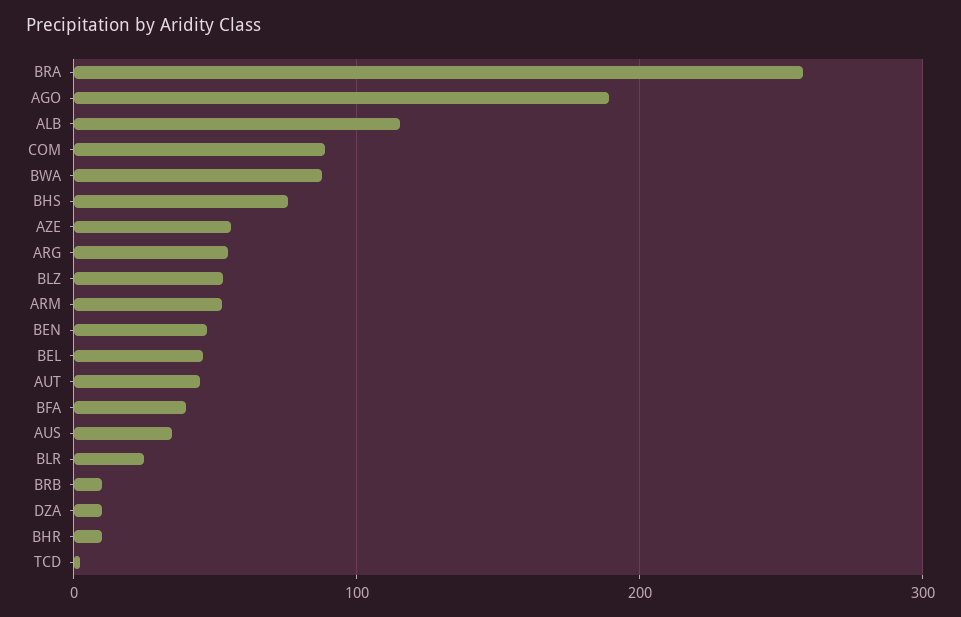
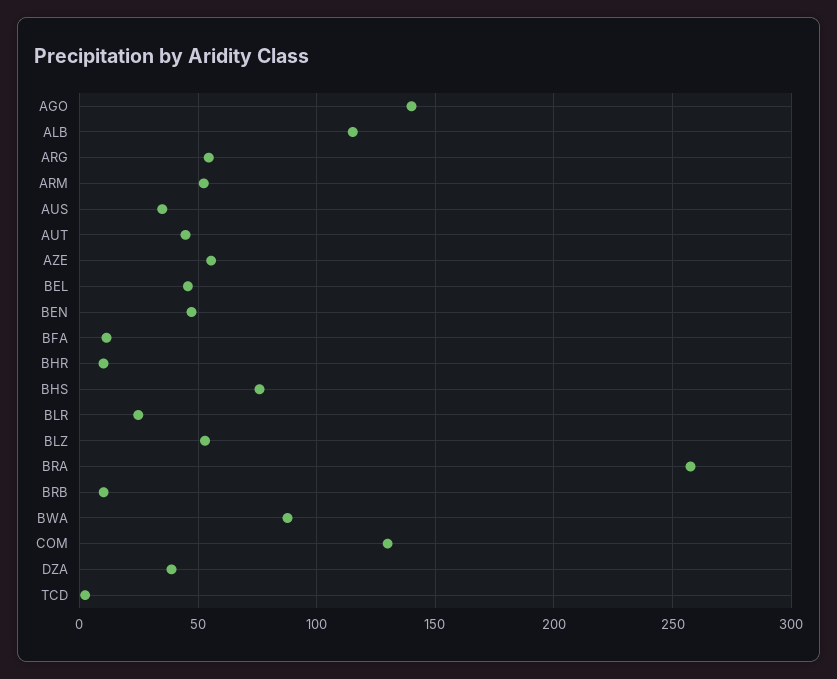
AGO: 190 -> 140
COM: 90 -> 130
BFA: 40 -> 10
DZA: 10 -> 40

